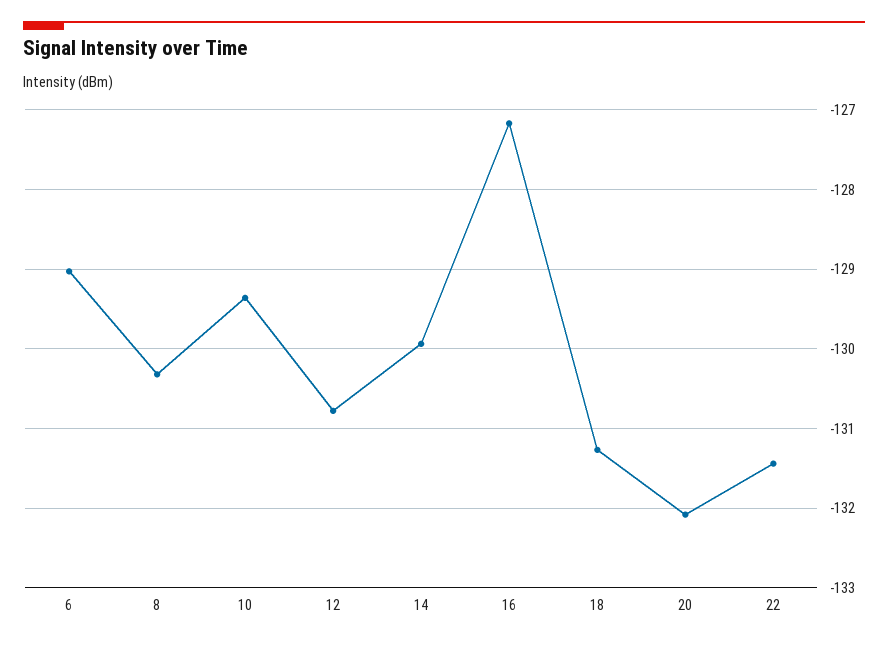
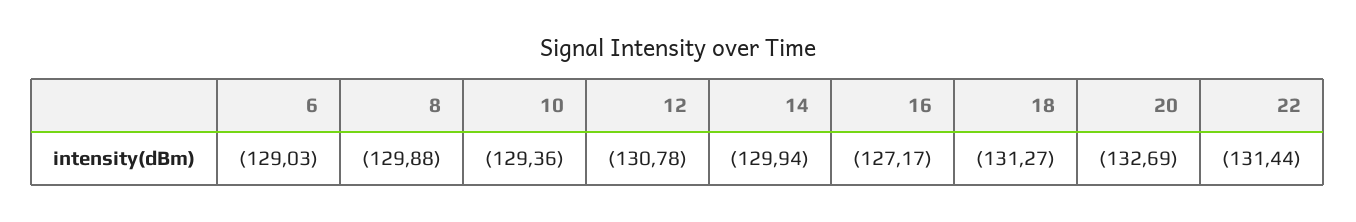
8: -130.3 -> -129.88
20: -132.1 -> -132.69

